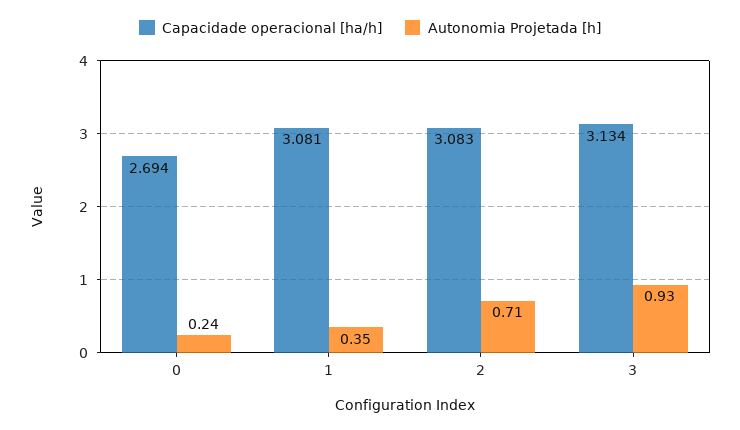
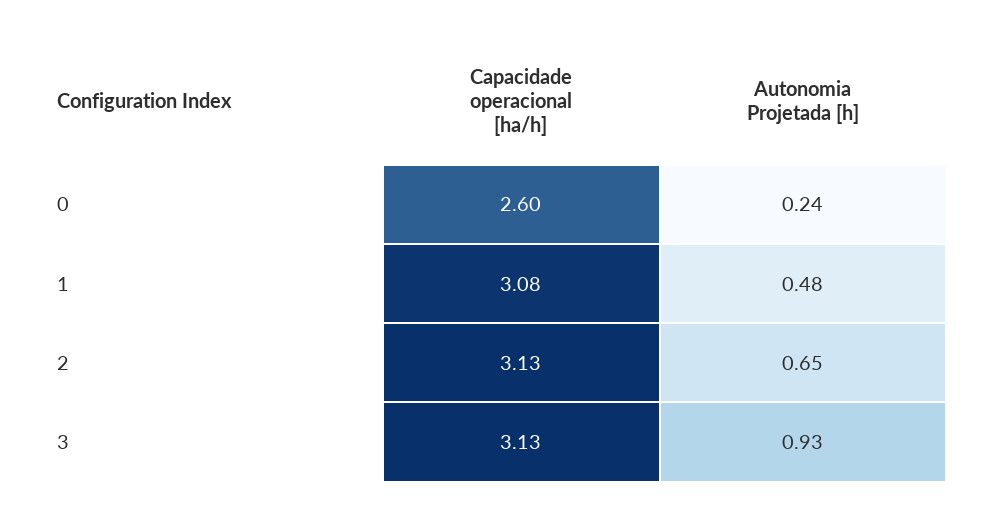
Capacidade operacional [ha/h], 0: 2.694 -> 2.6
Autonomia Projetada [h], 1: 0.35 -> 0.48
Capacidade operacional [ha/h], 2: 3.083 -> 3.13
Autonomia Projetada [h], 2: 0.71 -> 0.65

